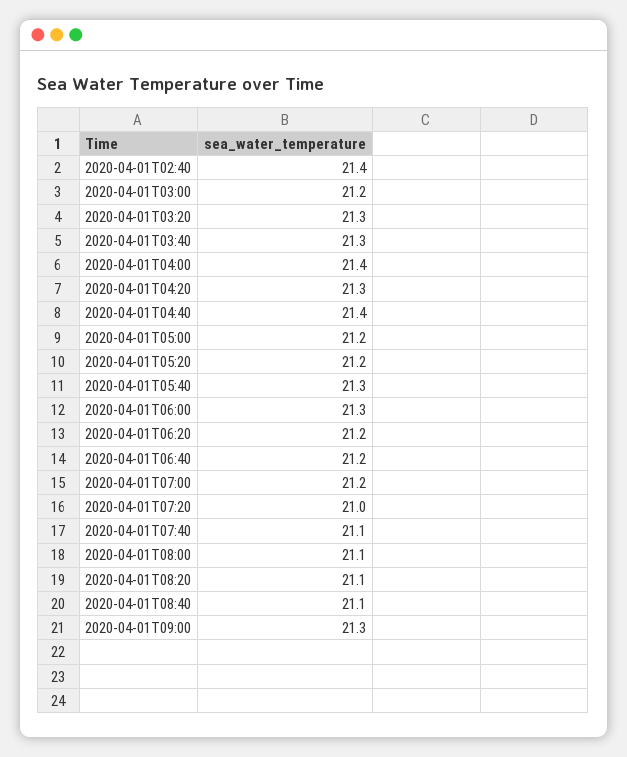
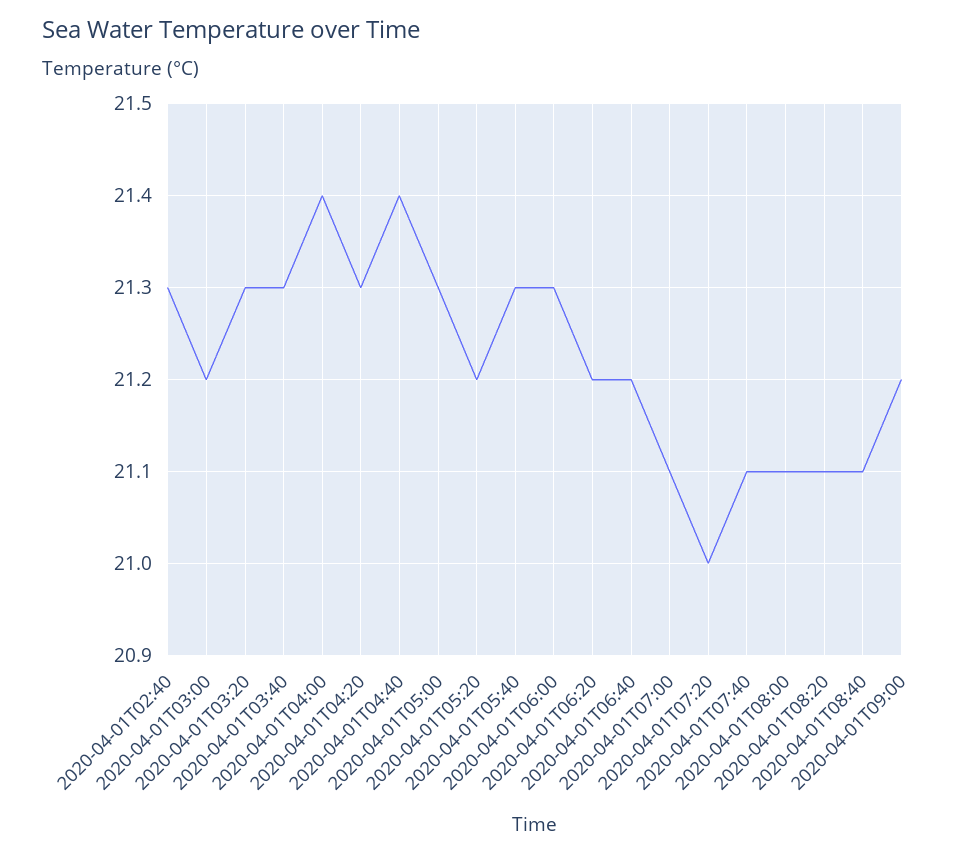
2020-04-01T02:40: 21.4 -> 21.3
2020-04-01T05:00: 21.2 -> 21.3
2020-04-01T07:00: 21.2 -> 21.1
2020-04-01T09:00: 21.3 -> 21.2

